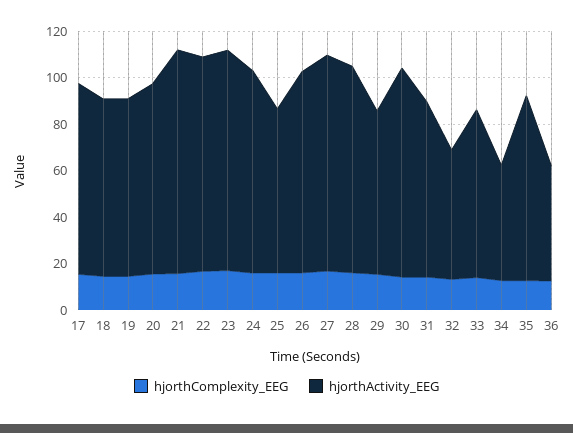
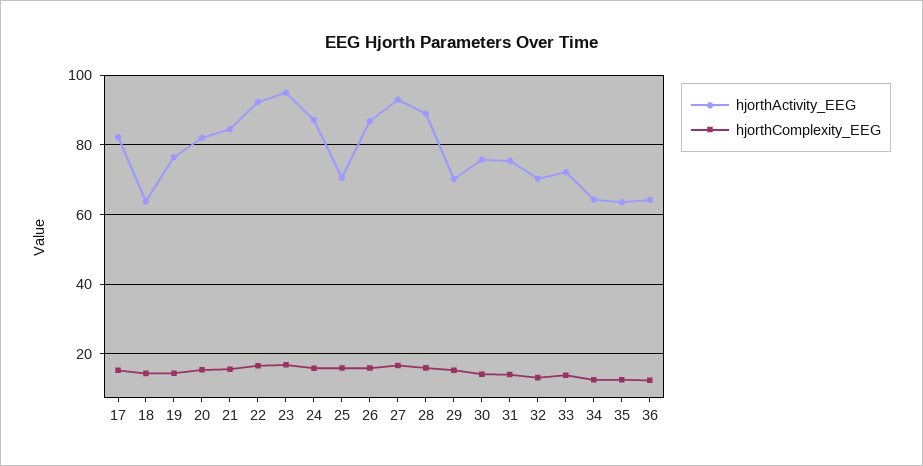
hjorthActivity_EEG, 18: 75 -> 64
hjorthActivity_EEG, 21: 95 -> 84
hjorthActivity_EEG, 30: 90 -> 76
hjorthActivity_EEG, 32: 55 -> 70
hjorthActivity_EEG, 34: 50 -> 64
hjorthActivity_EEG, 35: 80 -> 64
hjorthActivity_EEG, 36: 50 -> 64

